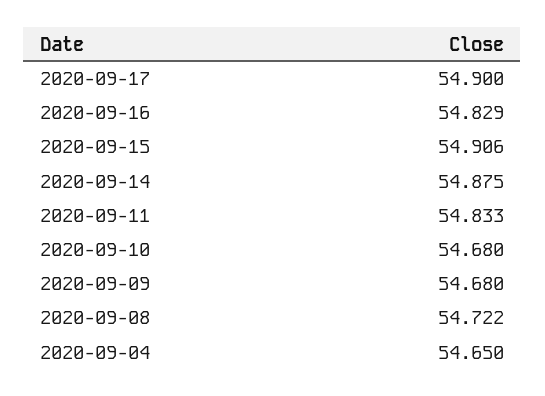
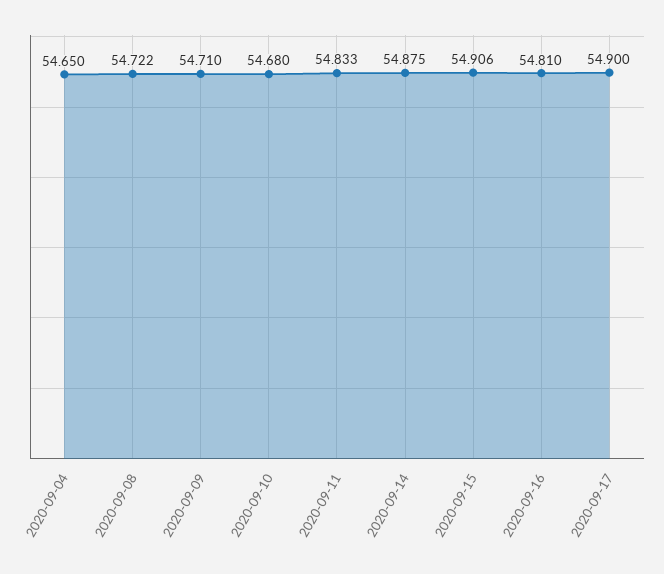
2020-09-16: 54.829 -> 54.81
2020-09-09: 54.68 -> 54.71

